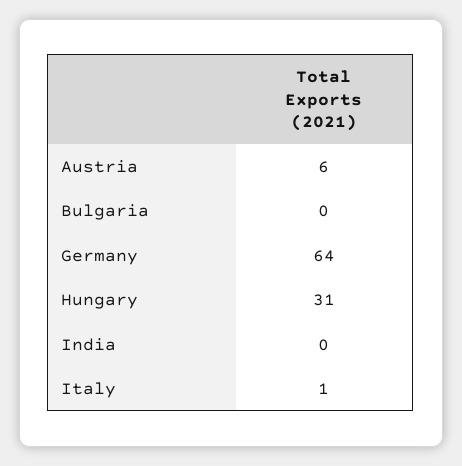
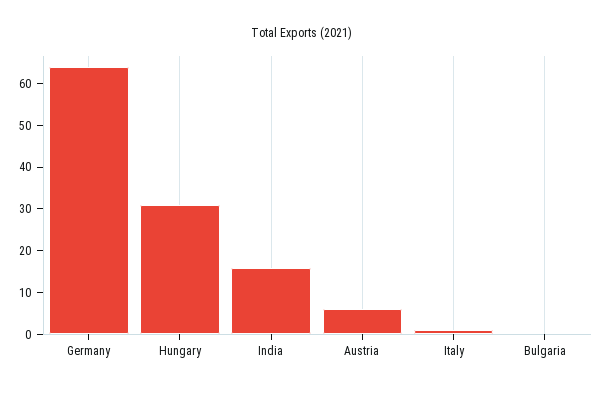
India: 0 -> 15

